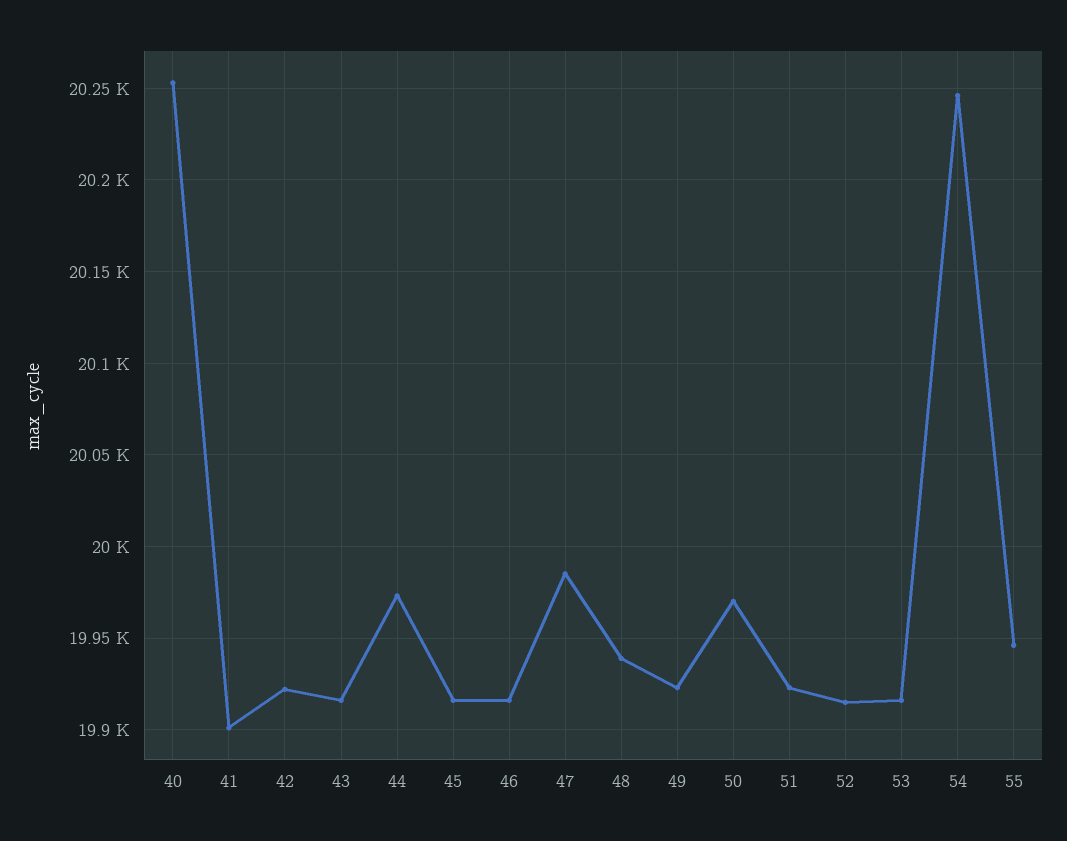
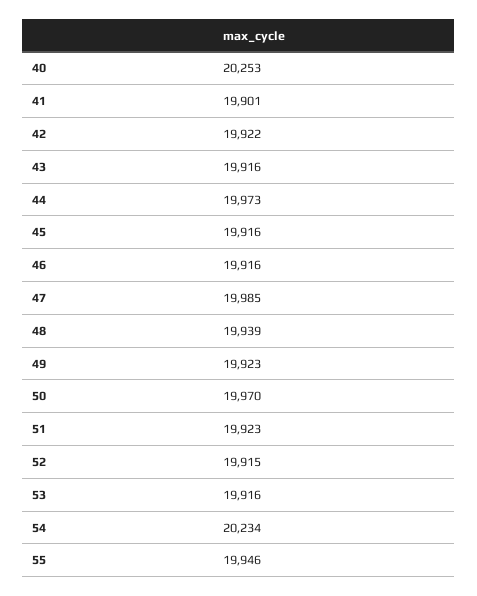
54: 20245 -> 20234

